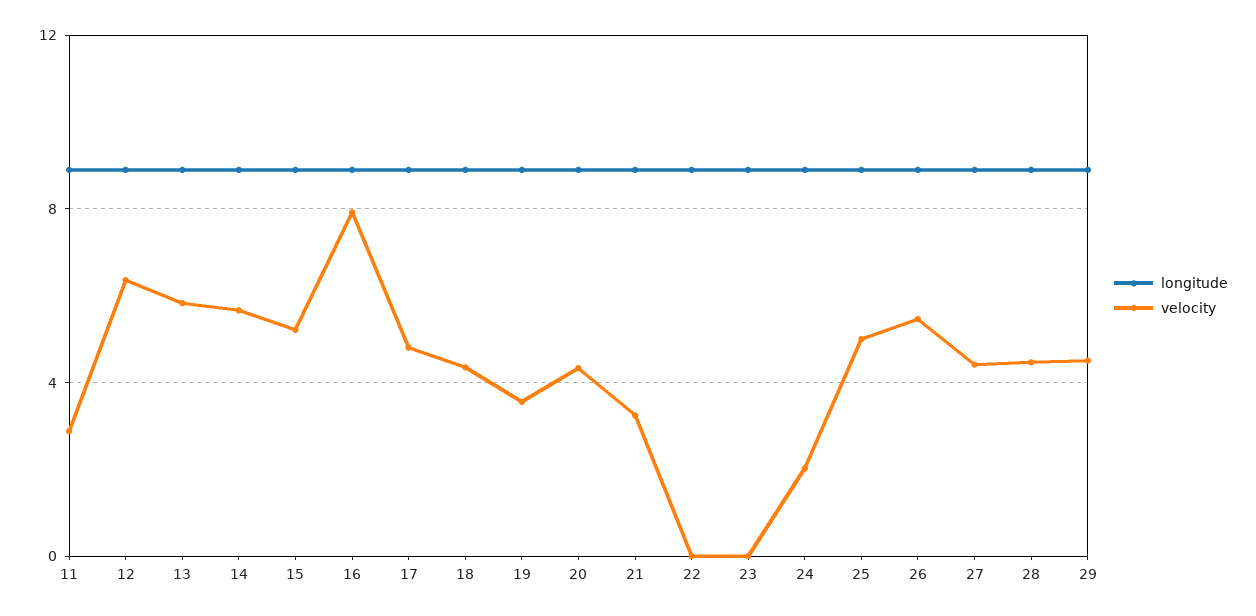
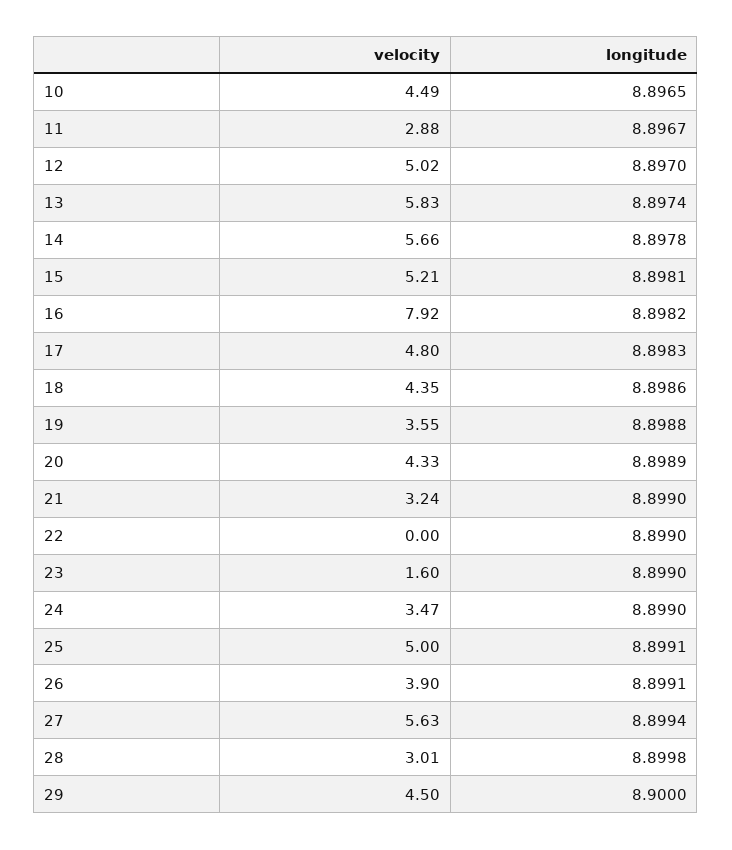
velocity, 12: 6.5 -> 5.02
velocity, 23: 0 -> 1.6
velocity, 24: 2 -> 3.47
velocity, 26: 5.5 -> 3.9
velocity, 27: 4.5 -> 5.63
velocity, 28: 4.5 -> 3.01
velocity, 10: none -> 4.49
longitude, 10: none -> 8.8965

